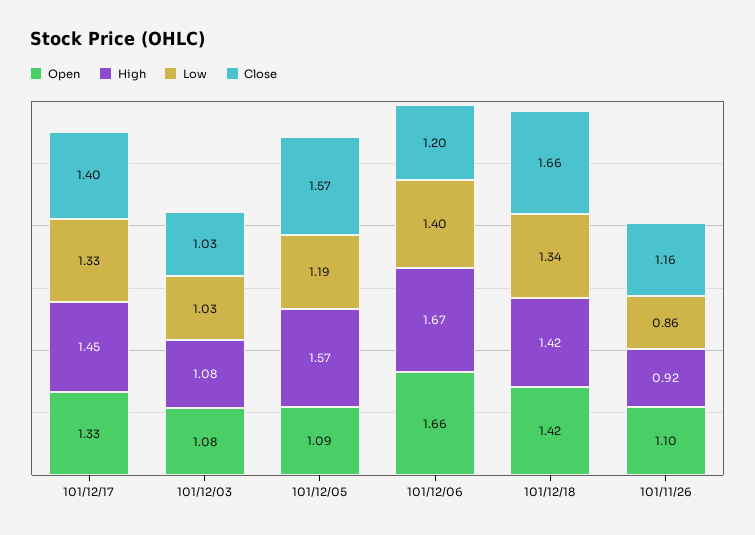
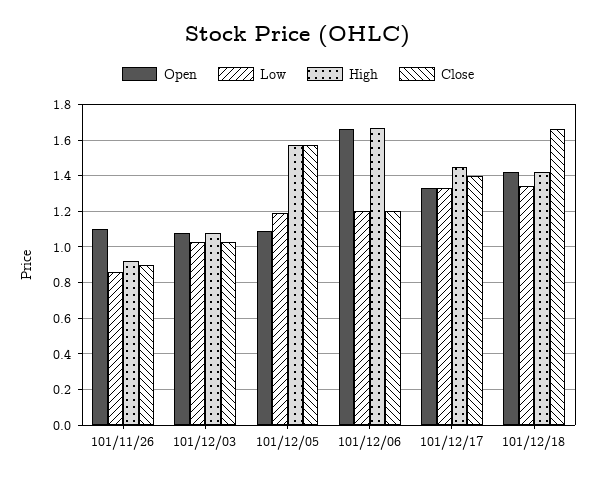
Low, 101/12/06: 1.4 -> 1.2
Close, 101/11/26: 1.16 -> 0.9

